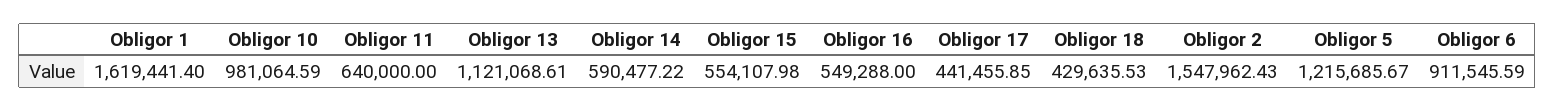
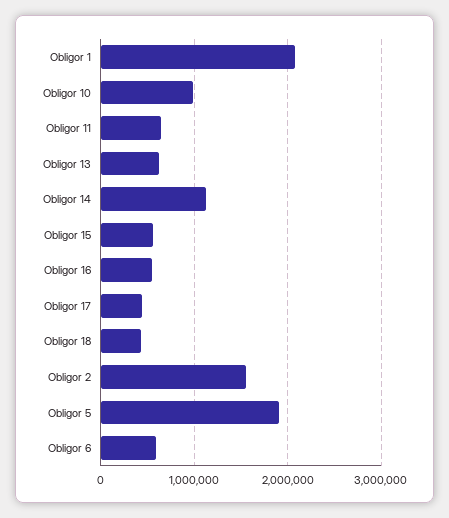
Obligor 1: 1619441.4 -> 2100000
Obligor 13: 1121068.61 -> 600000
Obligor 14: 590477.22 -> 1100000
Obligor 5: 1215685.67 -> 1900000
Obligor 6: 911545.59 -> 600000

